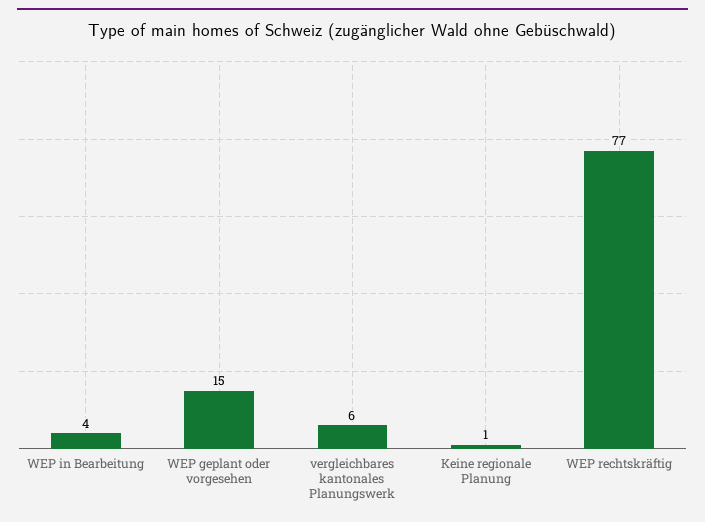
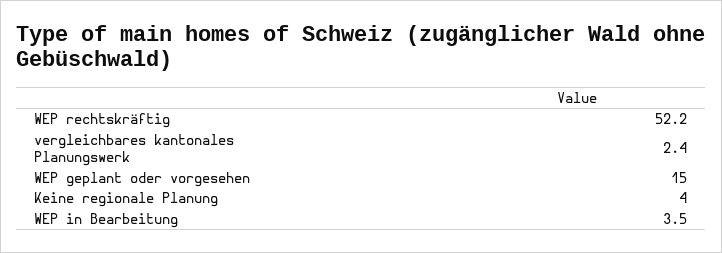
vergleichbares kantonales Planungswerk: 6 -> 2.4
Keine regionale Planung: 1 -> 4
WEP rechtskräftig: 77 -> 52.2

